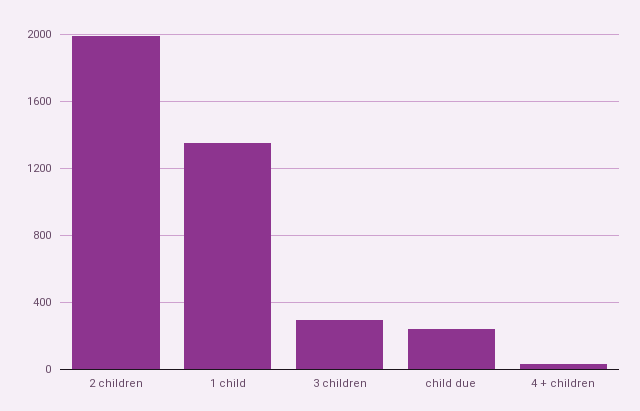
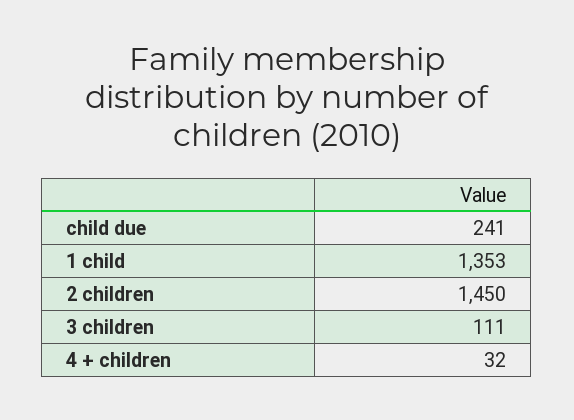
2 children: 2000 -> 1450
3 children: 300 -> 111

